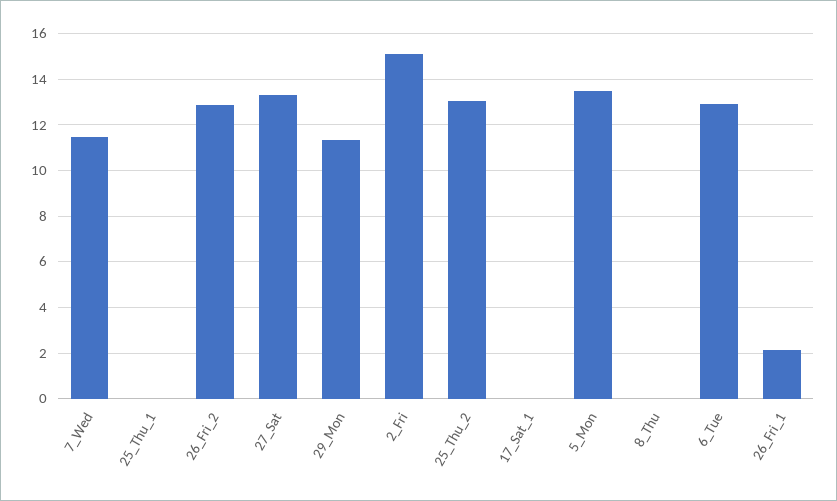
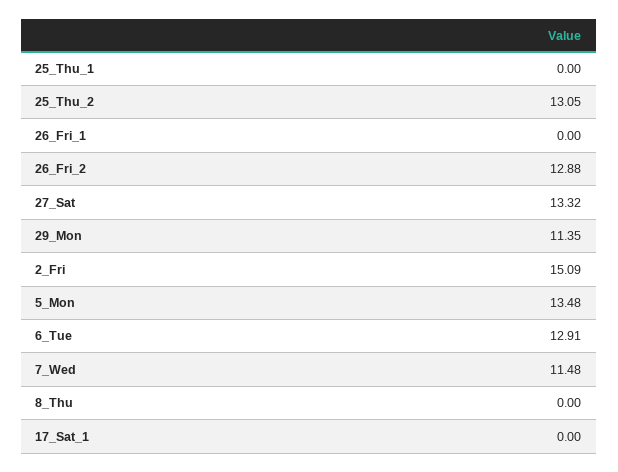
26_Fri_1: 2 -> 0

